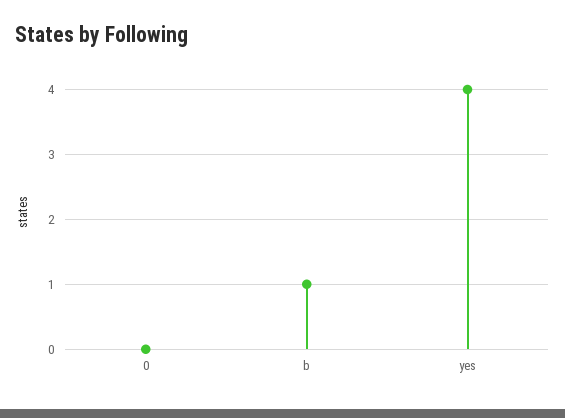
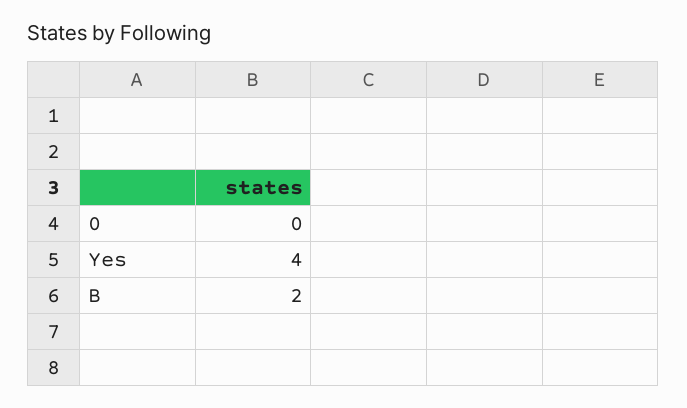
b: 1 -> 2

